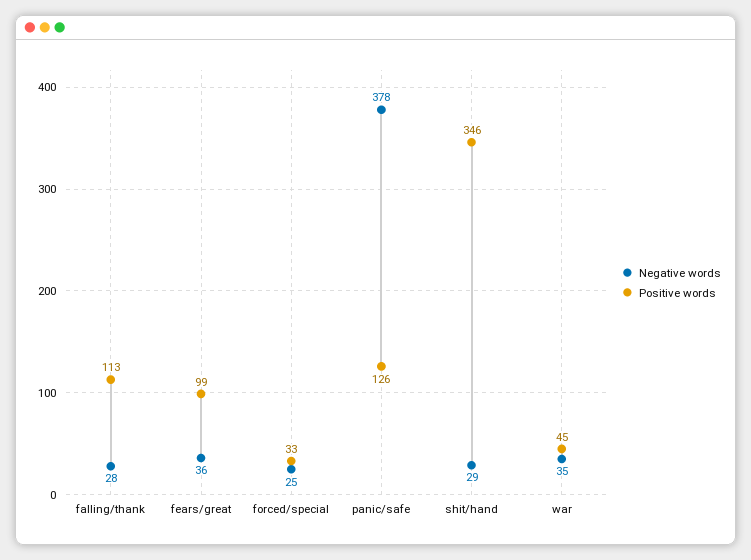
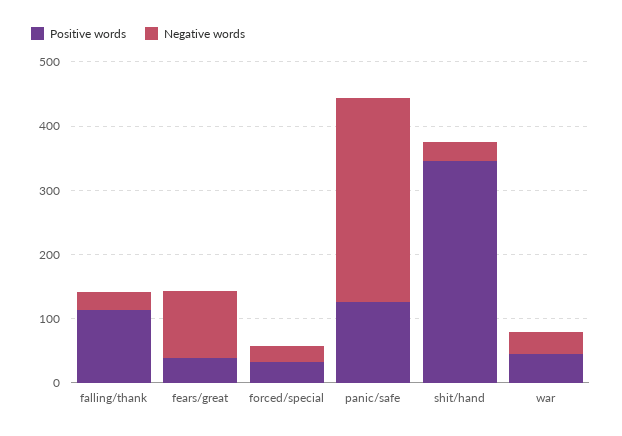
Negative words, fears/great: 36 -> 100
Positive words, fears/great: 99 -> 40
Negative words, panic/safe: 378 -> 320

